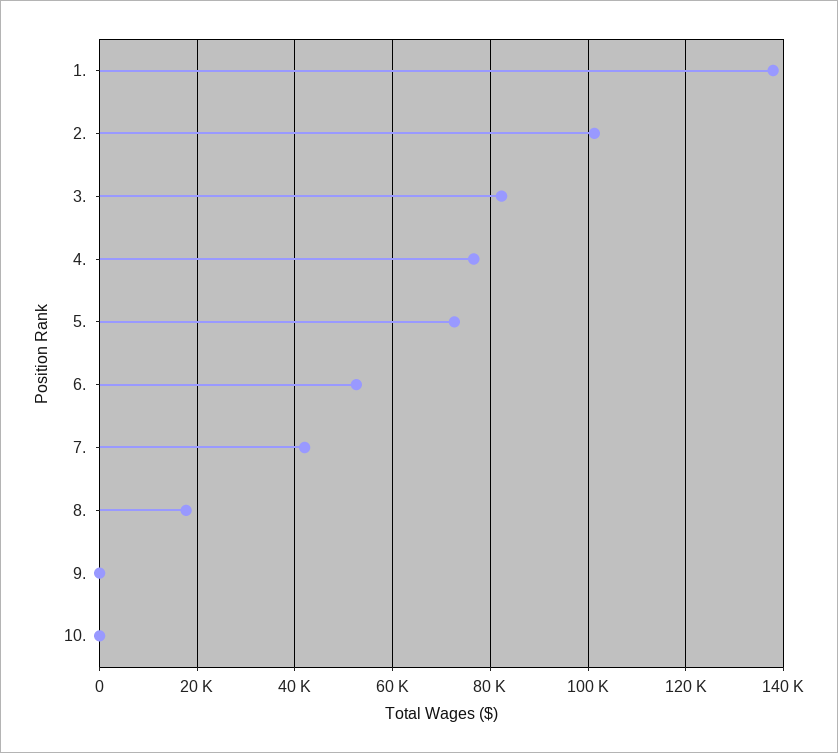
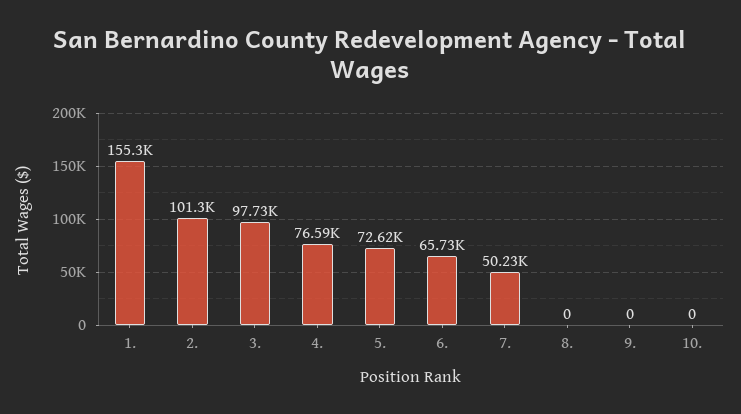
1.: 138000 -> 155300
3.: 82000 -> 97730
6.: 52000 -> 65730
7.: 42000 -> 50230
8.: 18000 -> 0

